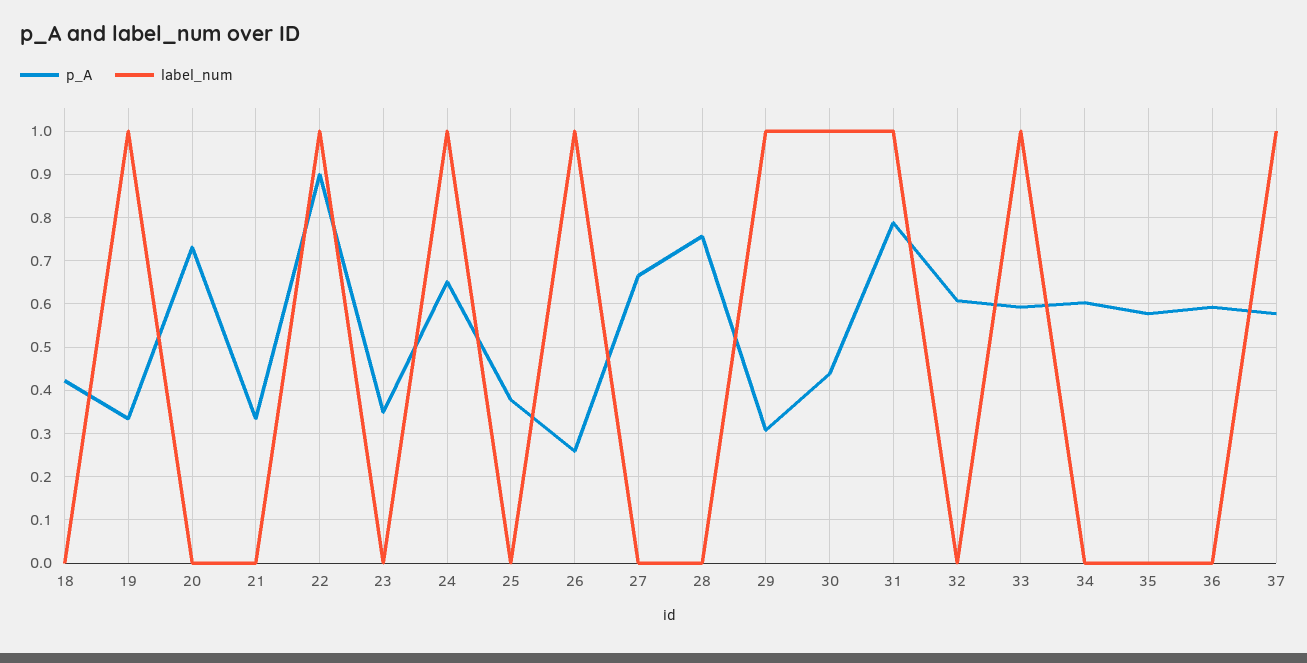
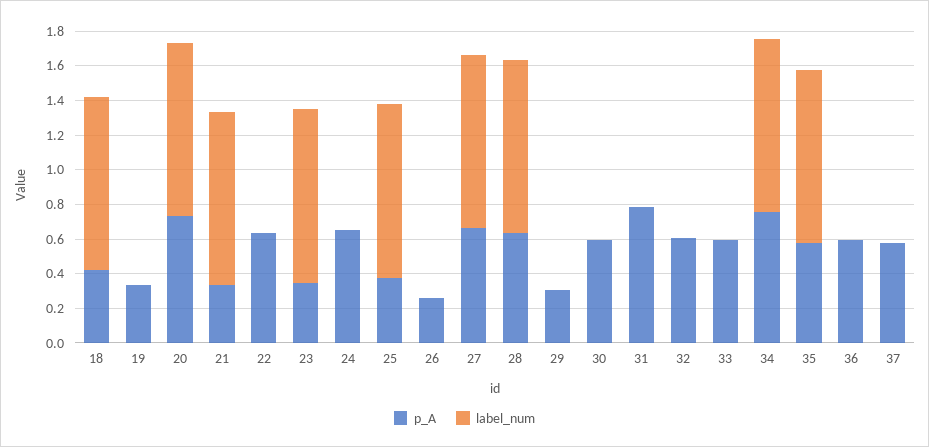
label_num, 18: 0 -> 1
label_num, 19: 1 -> 0
label_num, 20: 0 -> 1
label_num, 21: 0 -> 1
p_A, 22: 0.9 -> 0.65
label_num, 22: 1 -> 0
label_num, 23: 0 -> 1
label_num, 24: 1 -> 0
label_num, 25: 0 -> 1
label_num, 26: 1 -> 0
label_num, 27: 0 -> 1
p_A, 28: 0.76 -> 0.65
label_num, 28: 0 -> 1
label_num, 29: 1 -> 0
p_A, 30: 0.44 -> 0.6
label_num, 30: 1 -> 0
label_num, 31: 1 -> 0
label_num, 33: 1 -> 0
p_A, 34: 0.6 -> 0.75
label_num, 34: 0 -> 1
label_num, 35: 0 -> 1
label_num, 37: 1 -> 0

